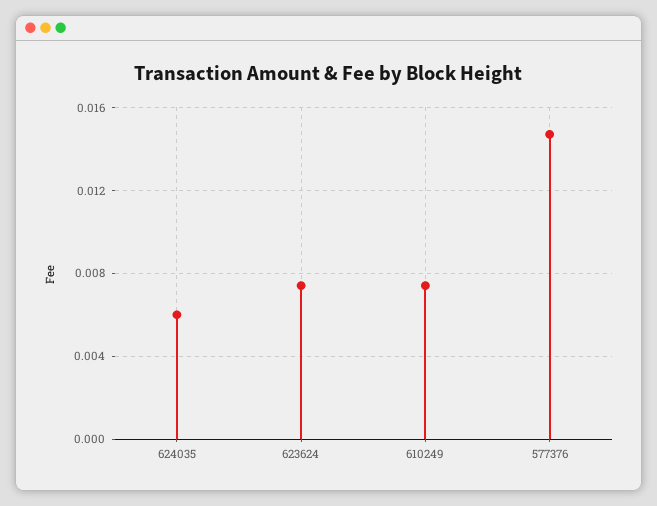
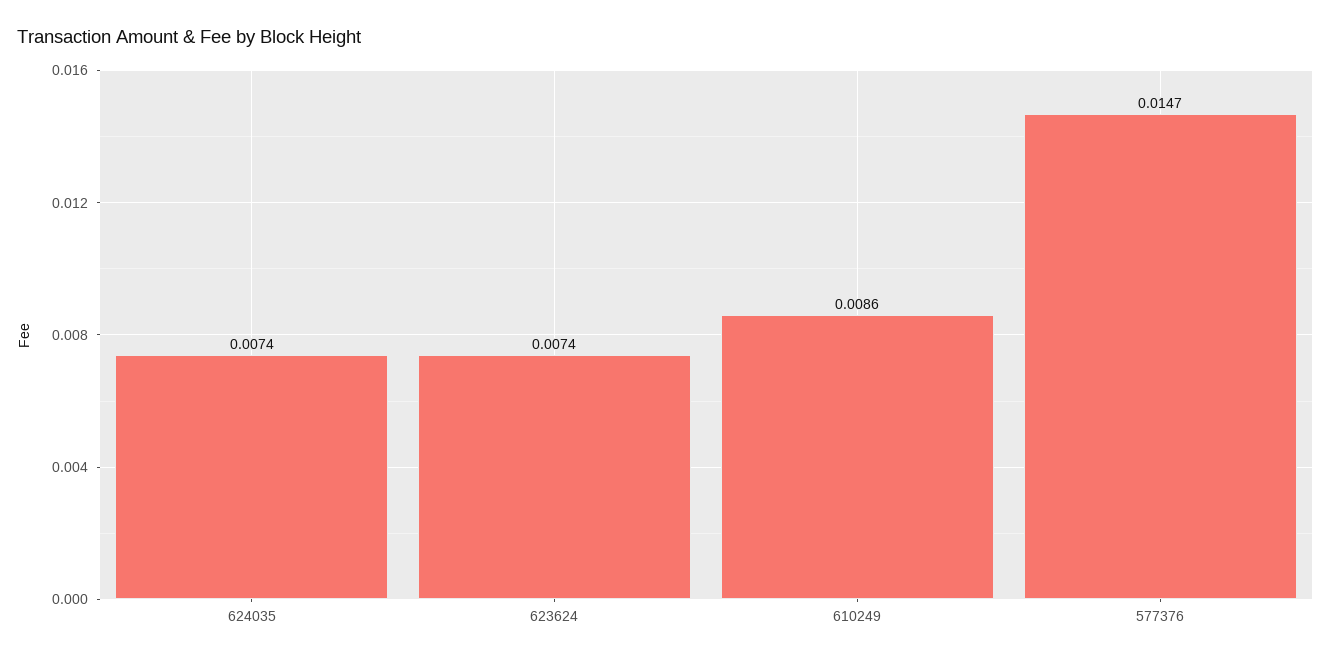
624035: 0.006 -> 0.0074
610249: 0.0075 -> 0.0086

